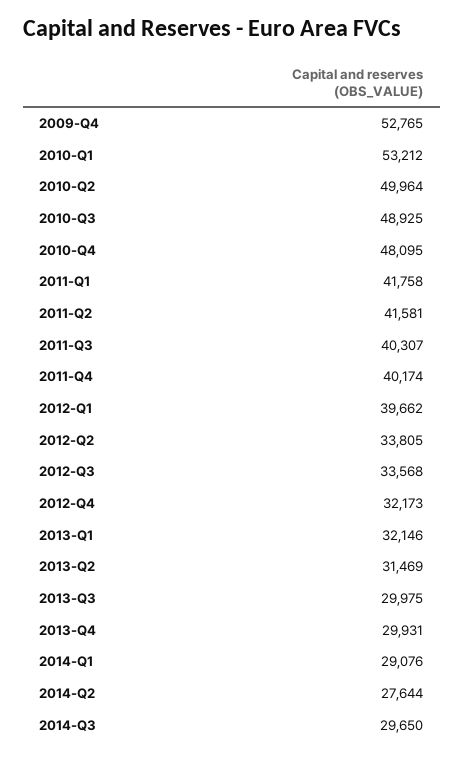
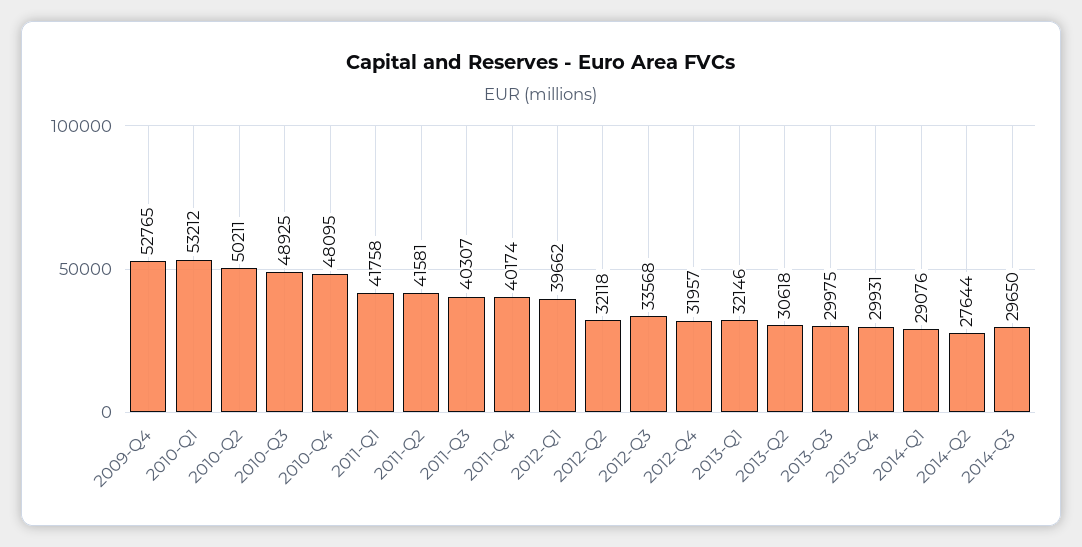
2010-Q2: 49964 -> 50211
2012-Q2: 33805 -> 32118
2012-Q4: 32173 -> 31957
2013-Q2: 31469 -> 30618

